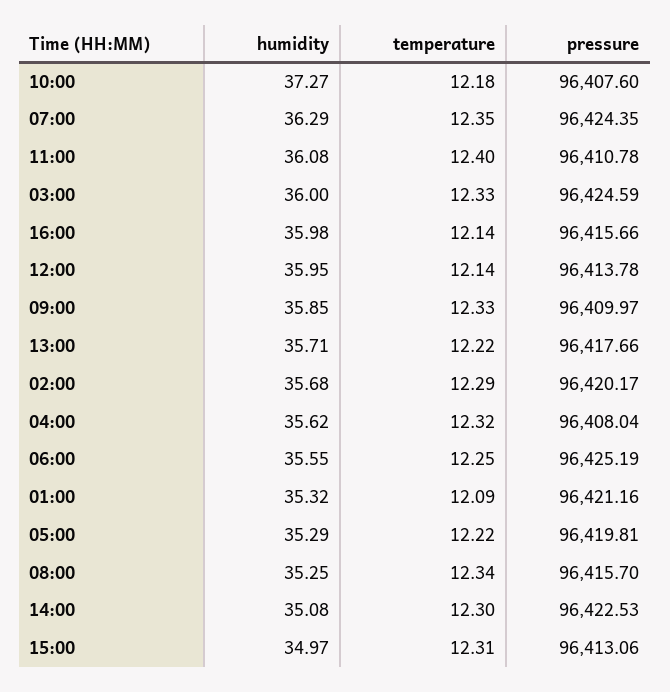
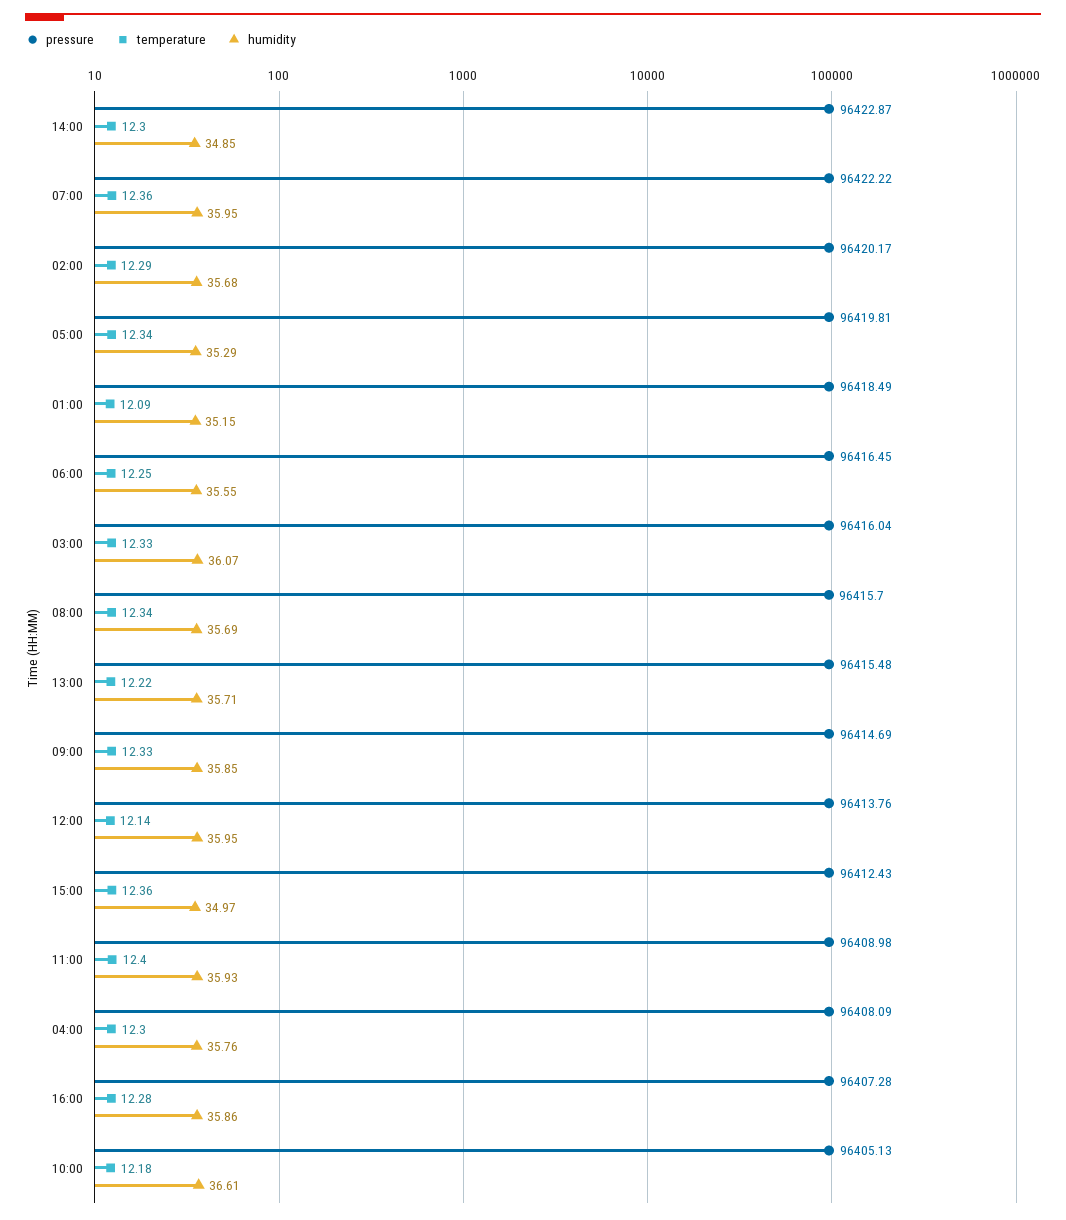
humidity, 10:00: 37.27 -> 36.61
pressure, 10:00: 96407.6 -> 96405.13
humidity, 07:00: 36.29 -> 35.95
temperature, 07:00: 12.35 -> 12.36
pressure, 07:00: 96424.35 -> 96422.22
humidity, 11:00: 36.08 -> 35.93
pressure, 11:00: 96410.78 -> 96408.98
humidity, 03:00: 36 -> 36.07
pressure, 03:00: 96424.59 -> 96416.04
humidity, 16:00: 35.98 -> 35.86
temperature, 16:00: 12.14 -> 12.28
pressure, 16:00: 96415.66 -> 96407.28
pressure, 12:00: 96413.78 -> 96413.76
pressure, 09:00: 96409.97 -> 96414.69
pressure, 13:00: 96417.66 -> 96415.48
humidity, 04:00: 35.62 -> 35.76
temperature, 04:00: 12.32 -> 12.3
pressure, 04:00: 96408.04 -> 96408.09
pressure, 06:00: 96425.19 -> 96416.45
humidity, 01:00: 35.32 -> 35.15
pressure, 01:00: 96421.16 -> 96418.49
temperature, 05:00: 12.22 -> 12.34
humidity, 08:00: 35.25 -> 35.69
humidity, 14:00: 35.08 -> 34.85
pressure, 14:00: 96422.53 -> 96422.87
temperature, 15:00: 12.31 -> 12.36
pressure, 15:00: 96413.06 -> 96412.43

